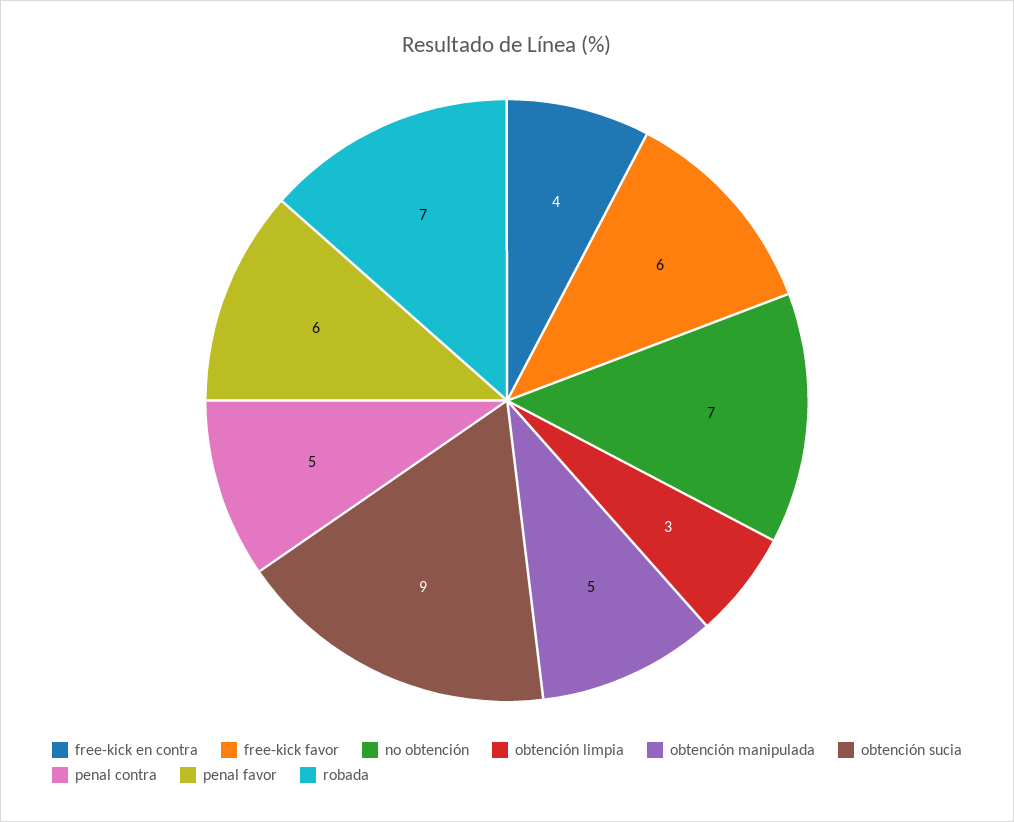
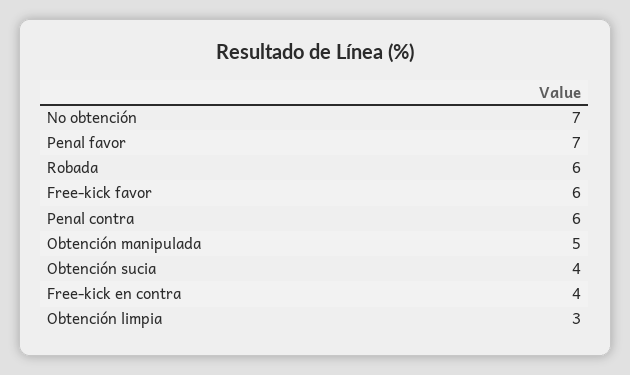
obtención sucia: 9 -> 4
penal contra: 5 -> 6
penal favor: 6 -> 7
robada: 7 -> 6

